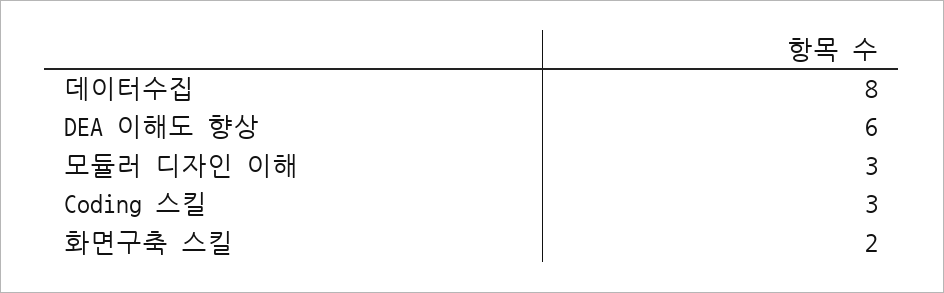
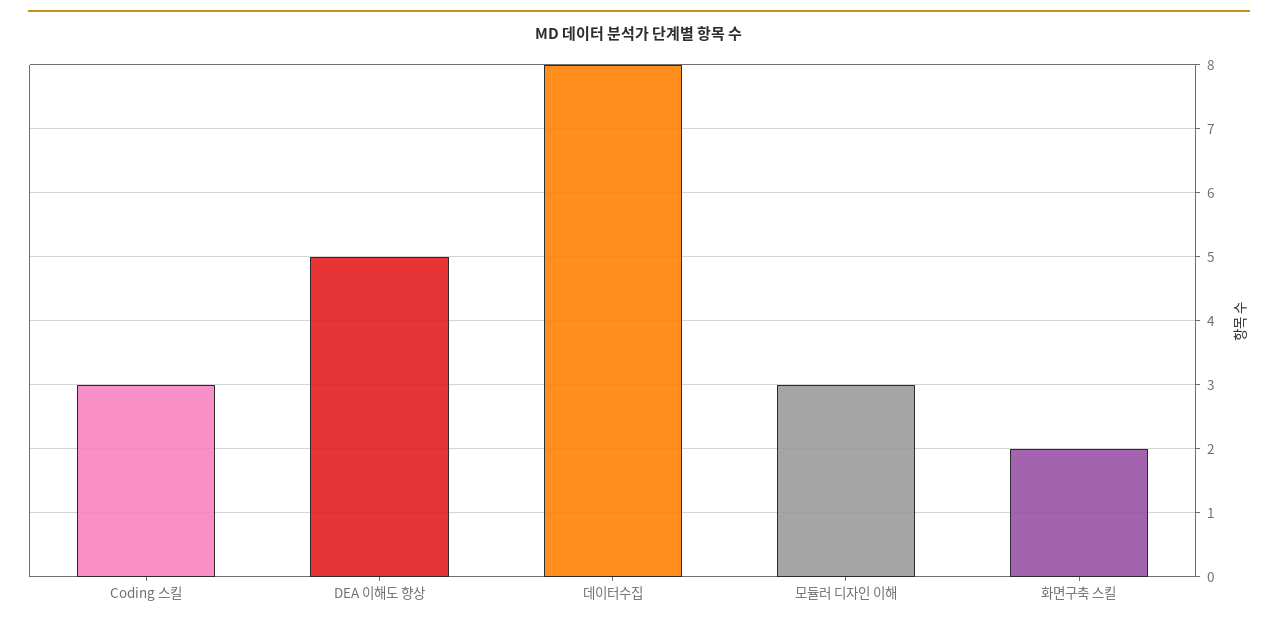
DEA 이해도 향상: 6 -> 5

